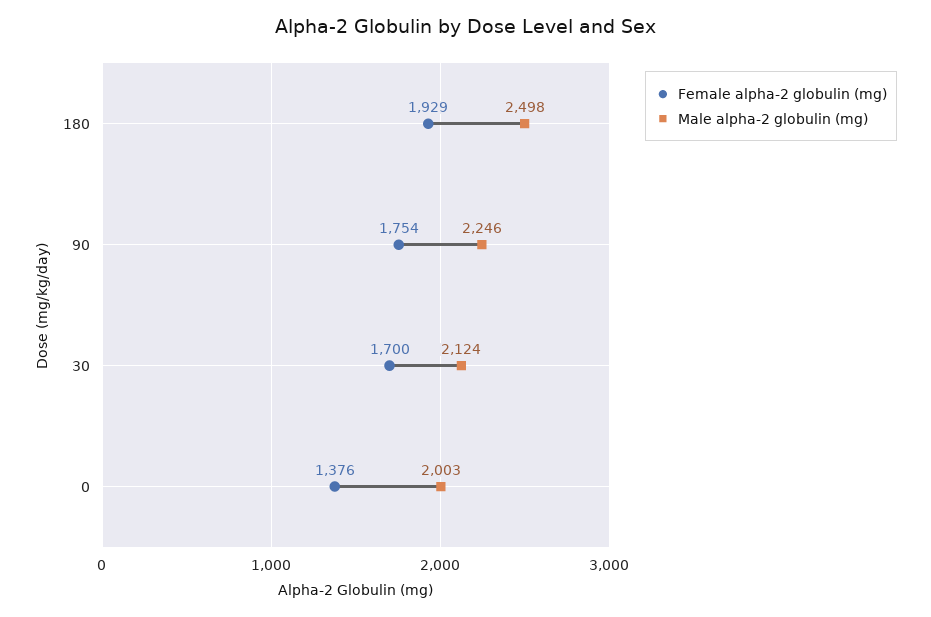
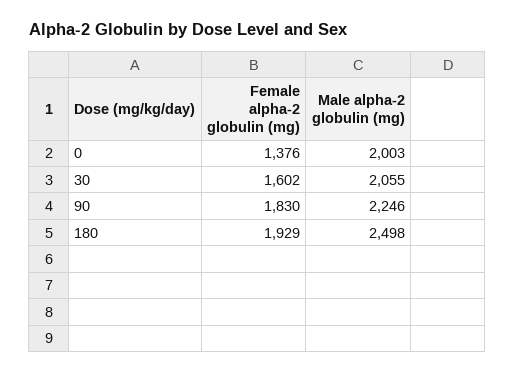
Female alpha-2 globulin (mg), 90: 1754 -> 1830
Female alpha-2 globulin (mg), 30: 1700 -> 1602
Male alpha-2 globulin (mg), 30: 2124 -> 2055

